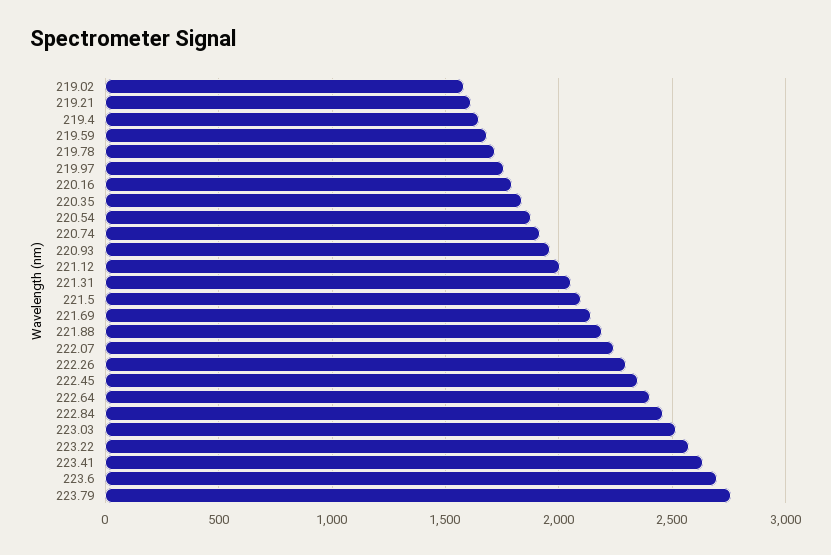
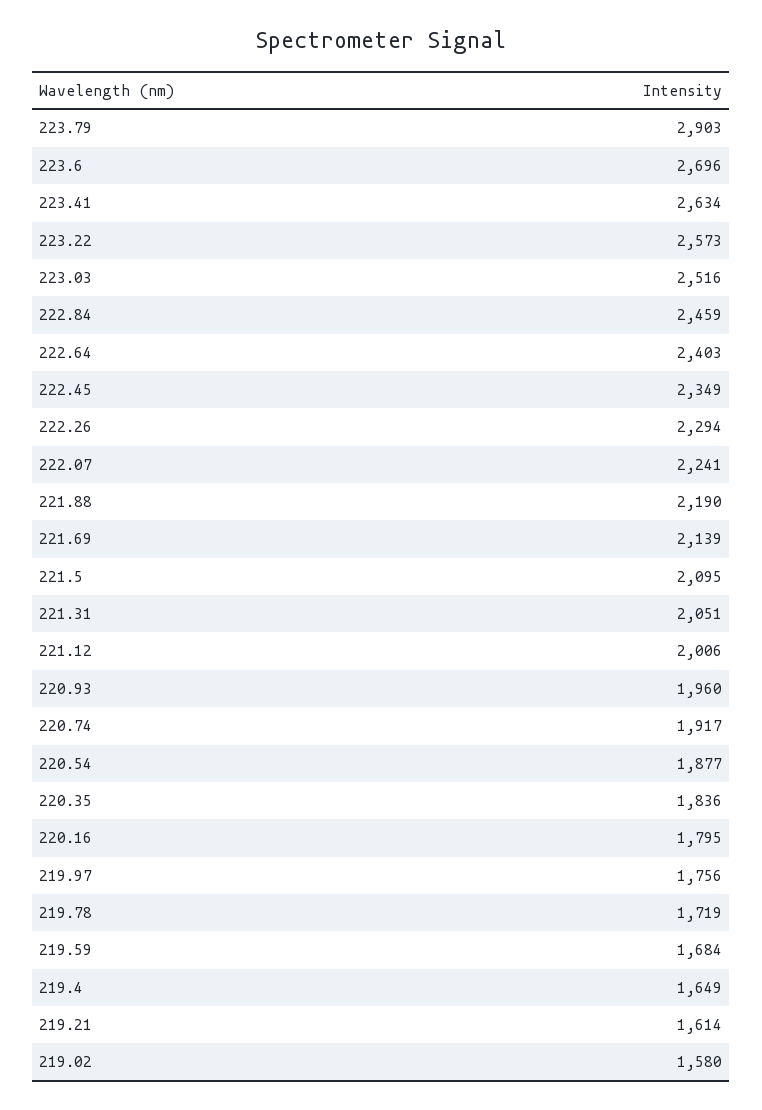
223.79: 2750 -> 2903

